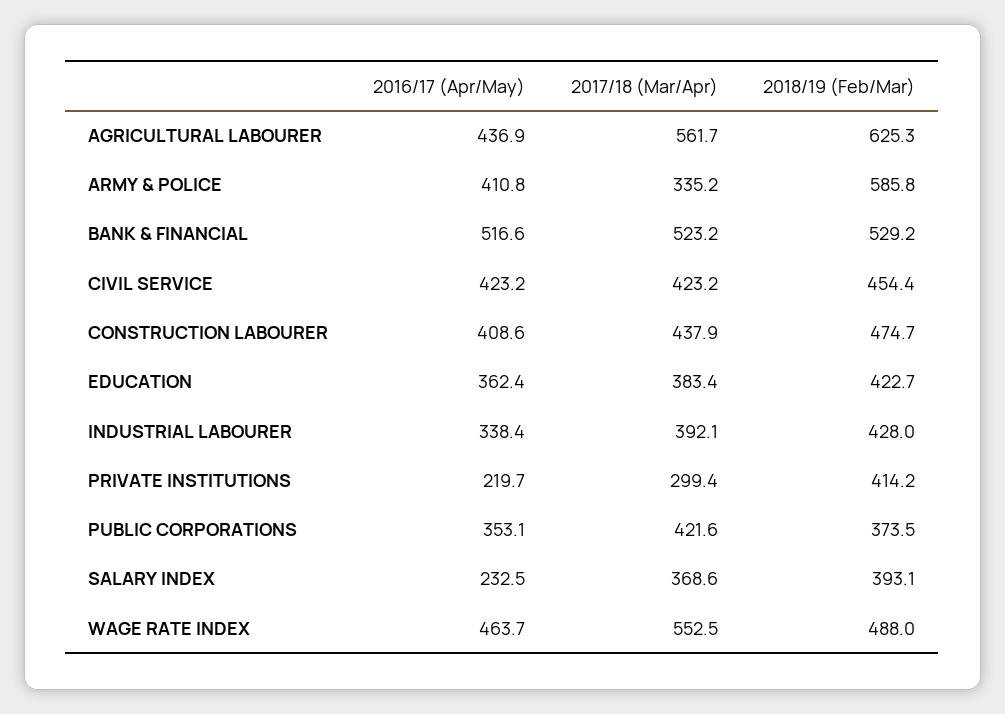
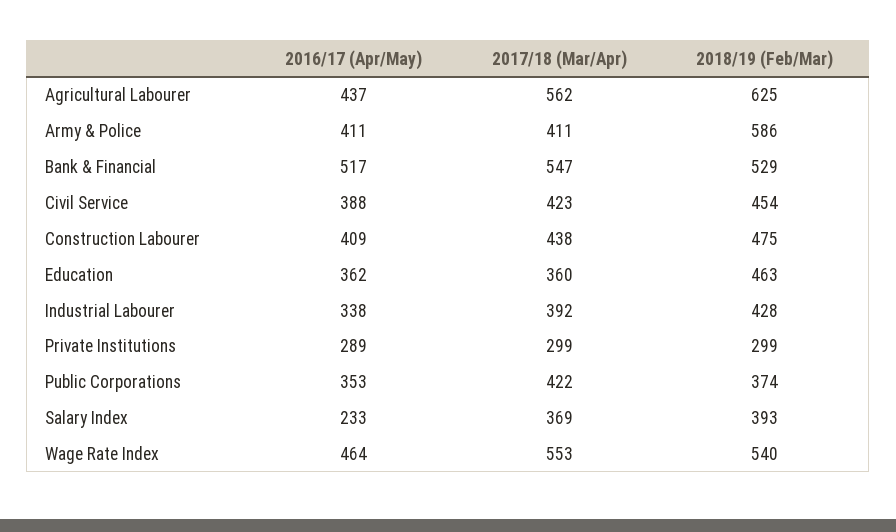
2017/18 (Mar/Apr), ARMY & POLICE: 335.2 -> 411
2017/18 (Mar/Apr), BANK & FINANCIAL: 523.2 -> 547
2016/17 (Apr/May), CIVIL SERVICE: 423.2 -> 388
2017/18 (Mar/Apr), EDUCATION: 383.4 -> 360
2018/19 (Feb/Mar), EDUCATION: 422.7 -> 463
2016/17 (Apr/May), PRIVATE INSTITUTIONS: 219.7 -> 289
2018/19 (Feb/Mar), PRIVATE INSTITUTIONS: 414.2 -> 299
2018/19 (Feb/Mar), WAGE RATE INDEX: 488 -> 540

